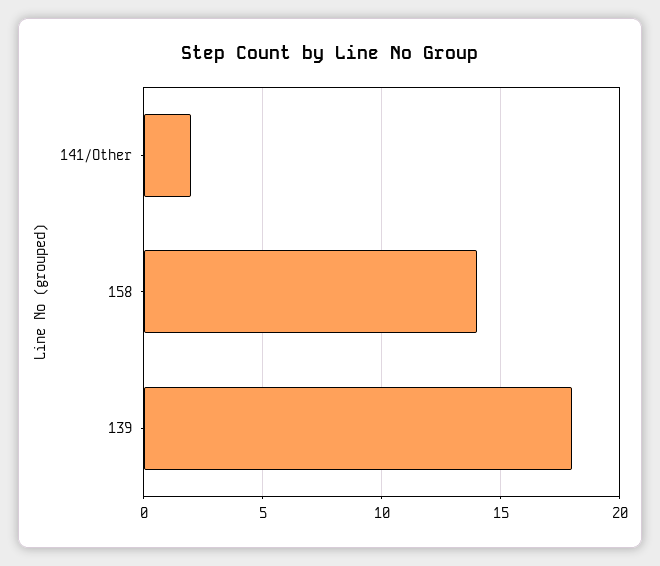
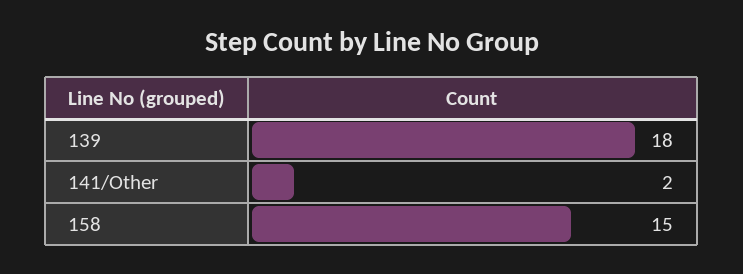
158: 14 -> 15

